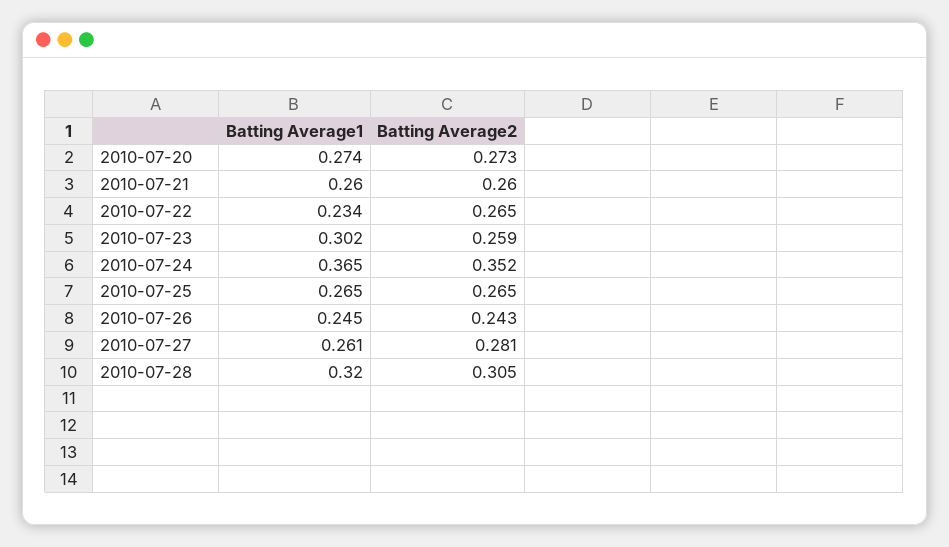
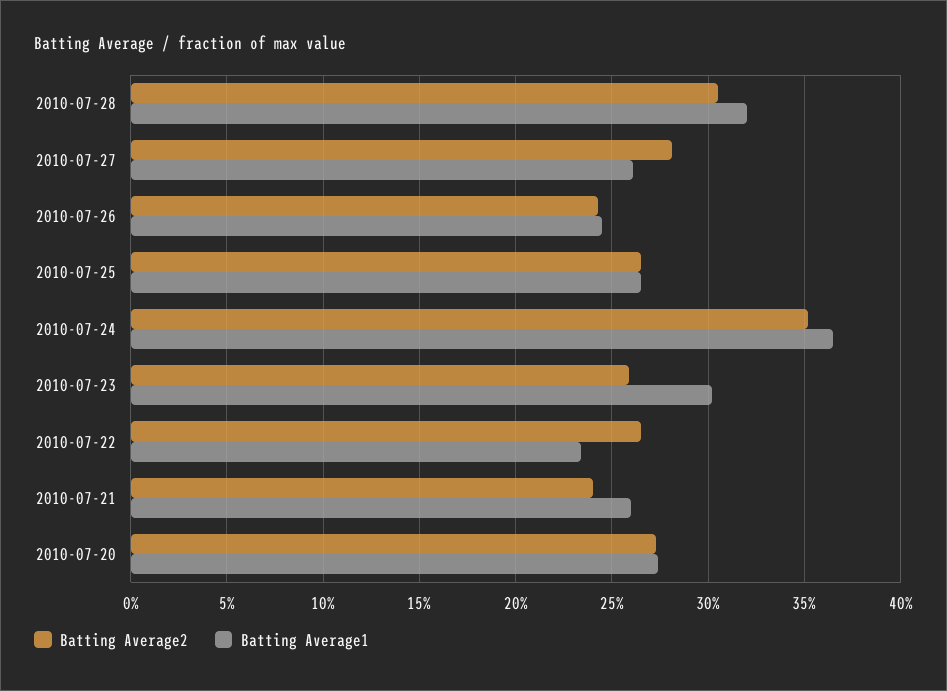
Batting Average2, 2010-07-21: 0.26 -> 0.24

